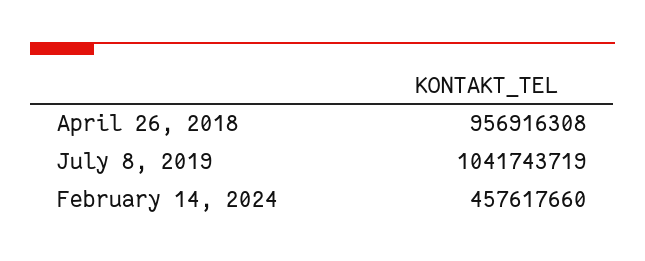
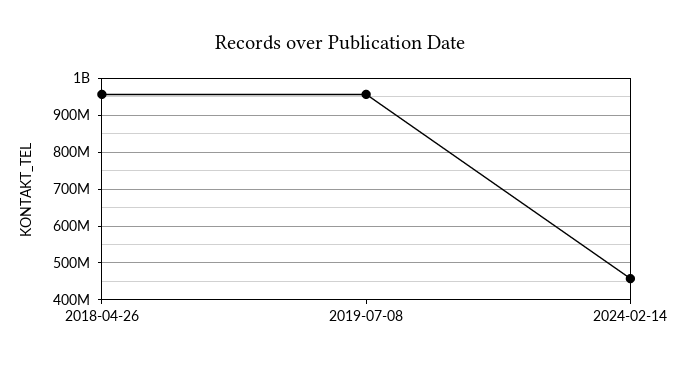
July 8, 2019: 1041743719 -> 960000000

